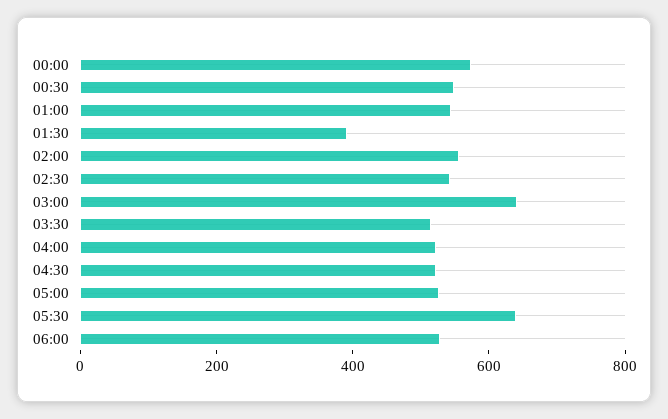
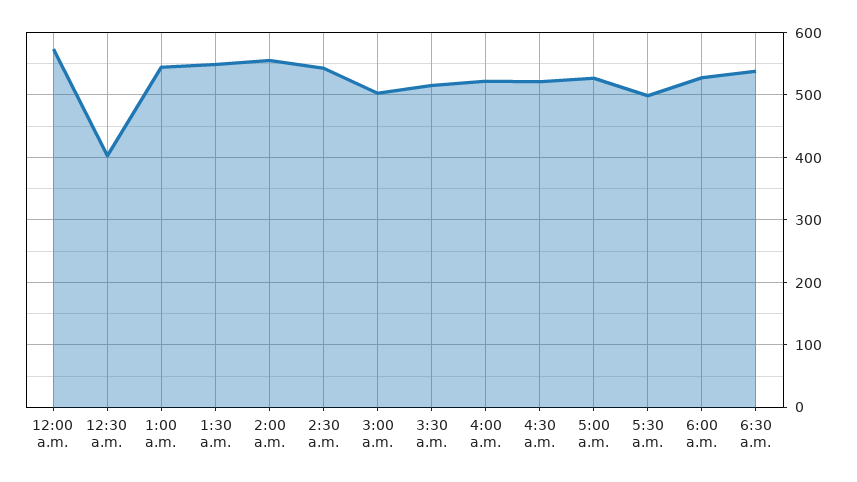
00:30: 550 -> 400
01:30: 400 -> 550
03:00: 650 -> 500
05:30: 650 -> 500
6:30 a.m.: none -> 540

